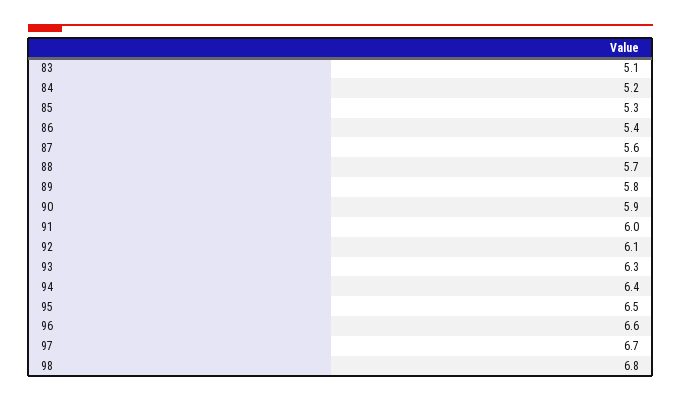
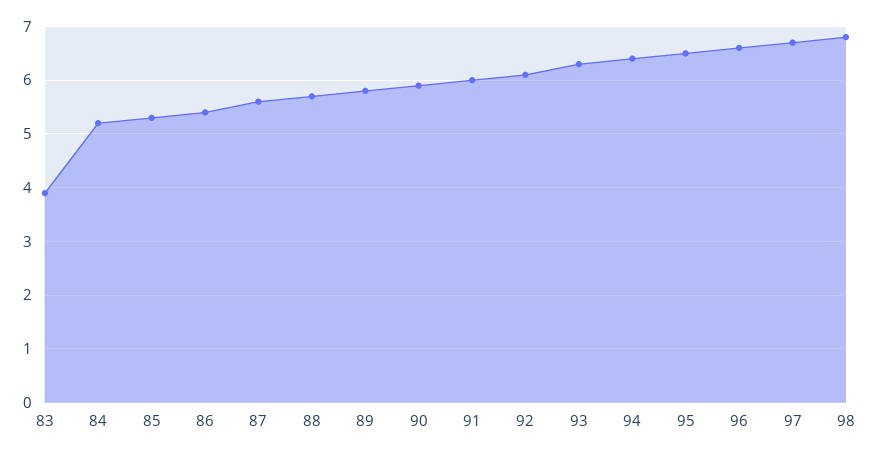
83: 5.1 -> 4

